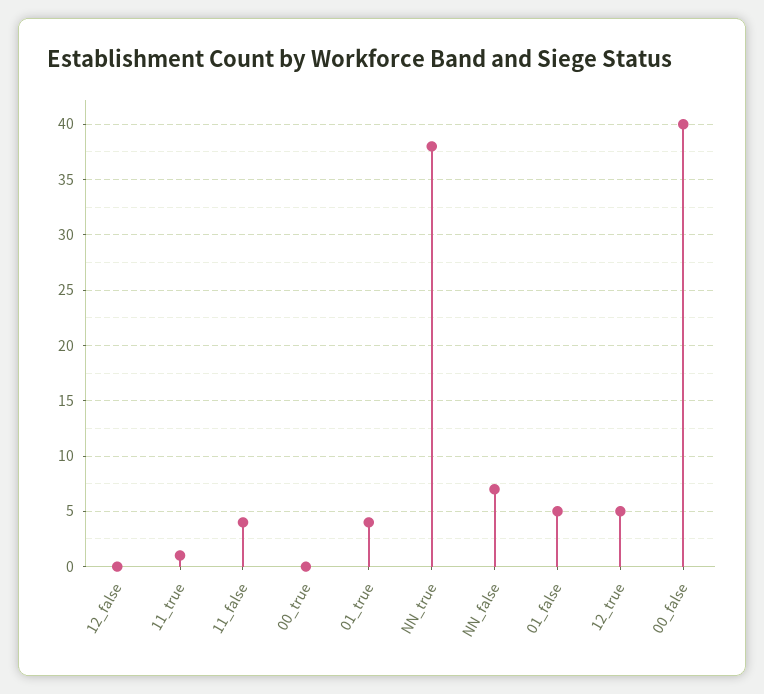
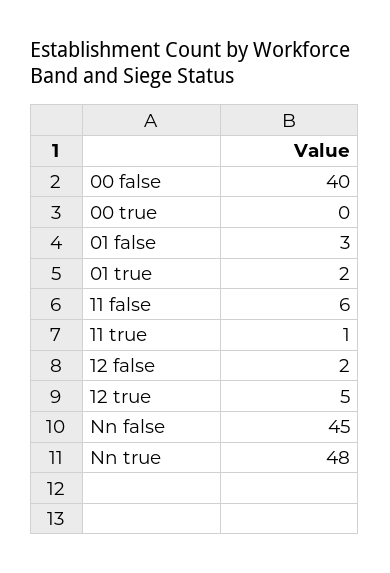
12_false: 0 -> 2
11_false: 4 -> 6
01_true: 4 -> 2
NN_true: 38 -> 48
NN_false: 7 -> 45
01_false: 5 -> 3

